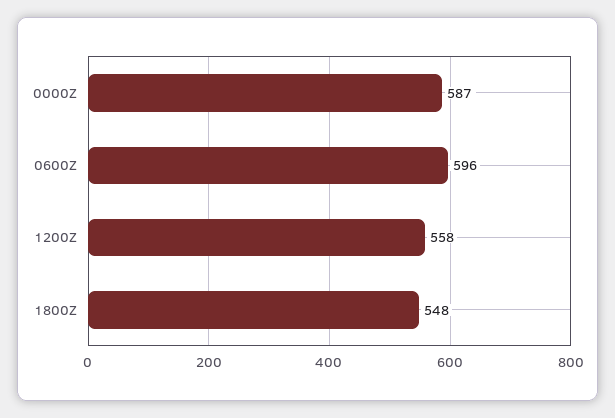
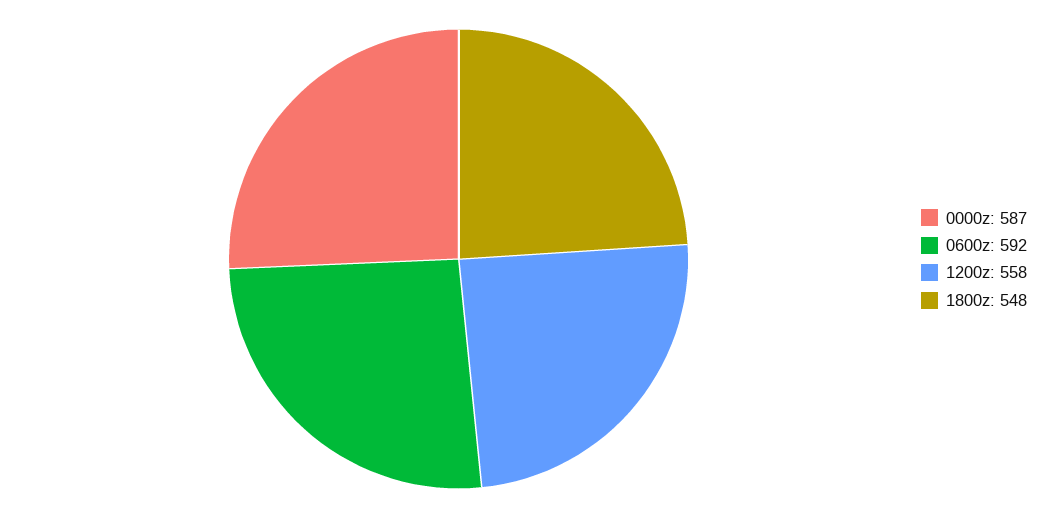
0600Z: 596 -> 592

